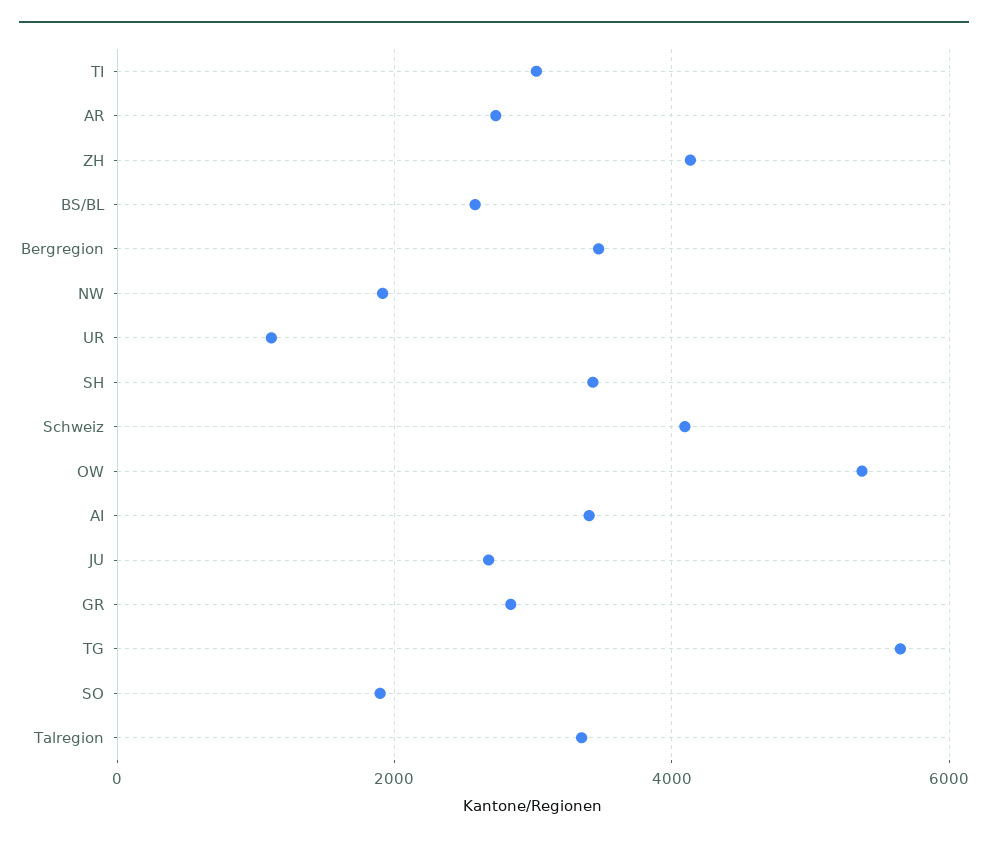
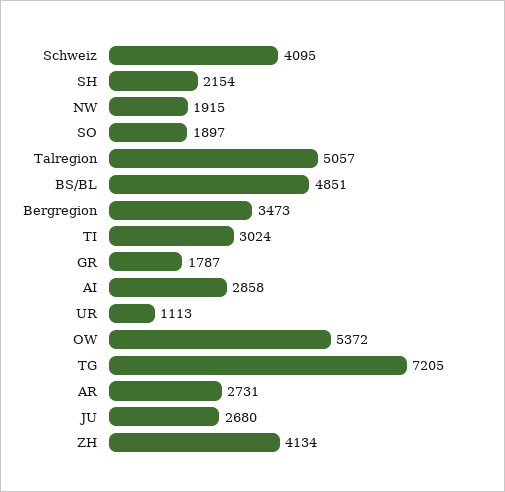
BS/BL: 2600 -> 4851
SH: 3400 -> 2154
AI: 3400 -> 2858
GR: 2800 -> 1787
TG: 5600 -> 7205
Talregion: 3400 -> 5057

